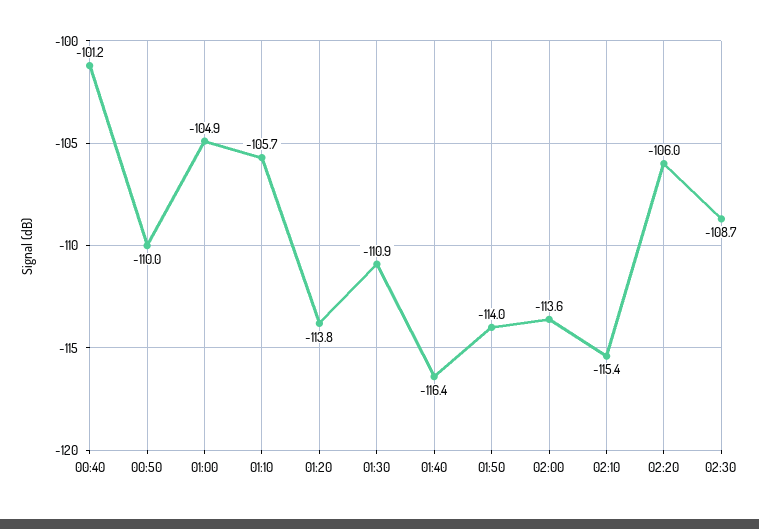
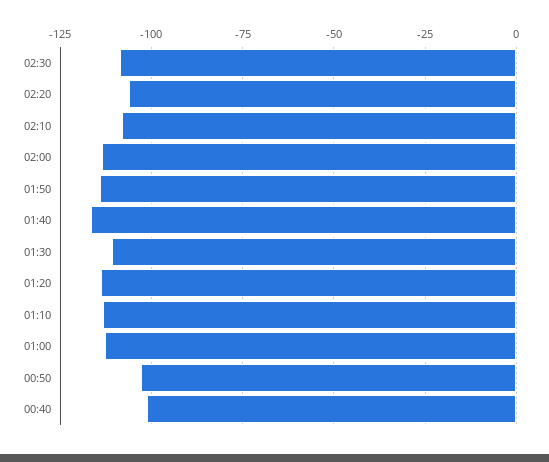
00:50: -110 -> -102.5
01:00: -104.9 -> -112.5
01:10: -105.7 -> -112.5
02:10: -115.4 -> -107.5

